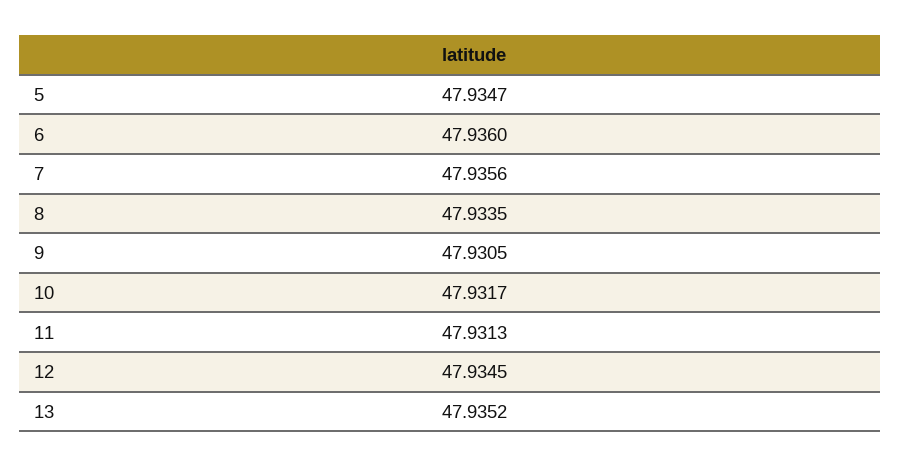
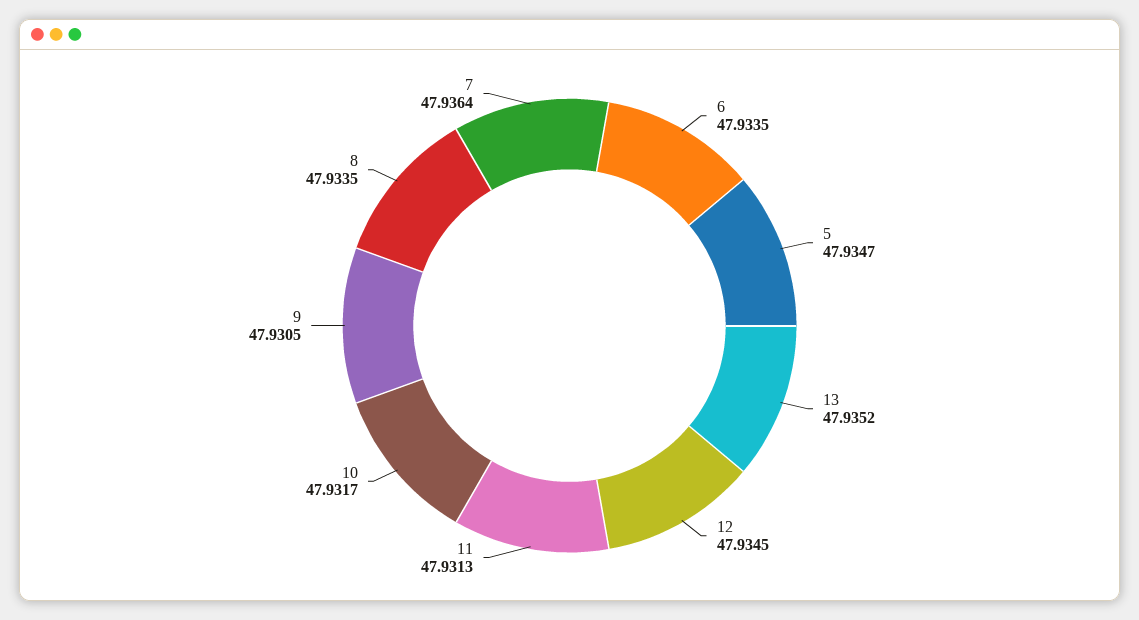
6: 47.936 -> 47.9335
7: 47.9356 -> 47.9364

